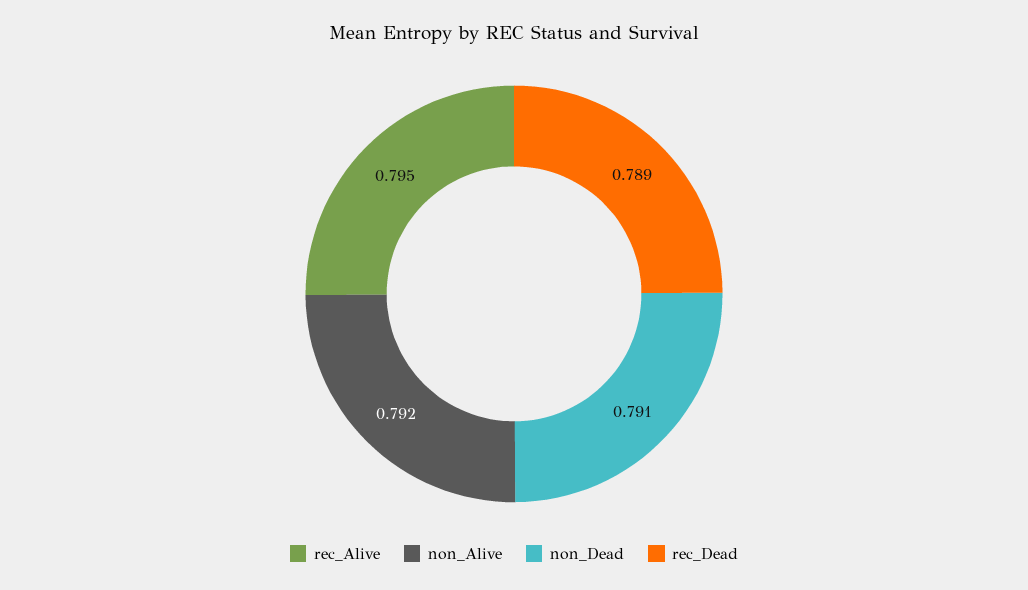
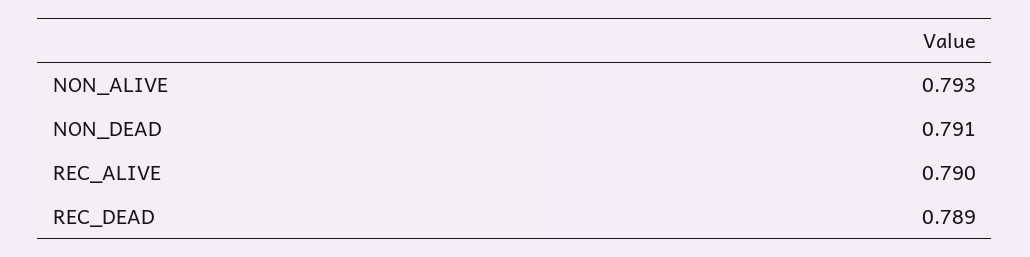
rec_Alive: 0.795 -> 0.79
non_Alive: 0.792 -> 0.793

